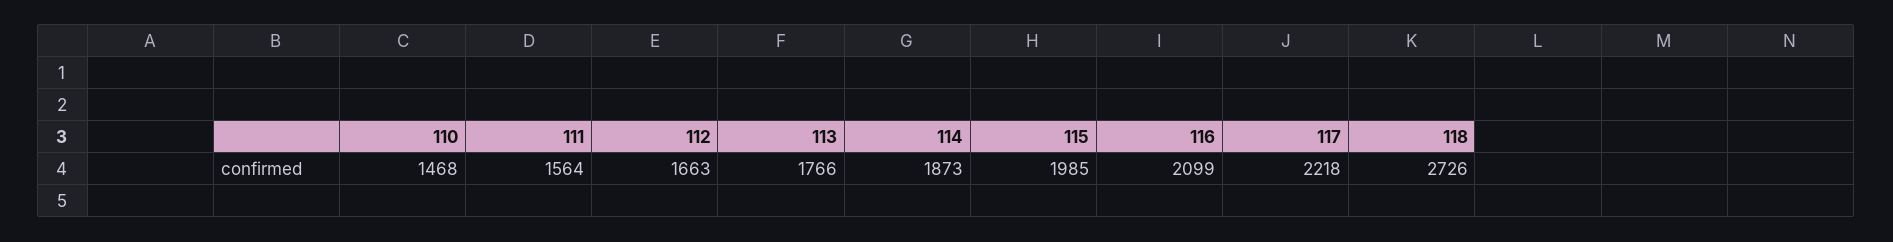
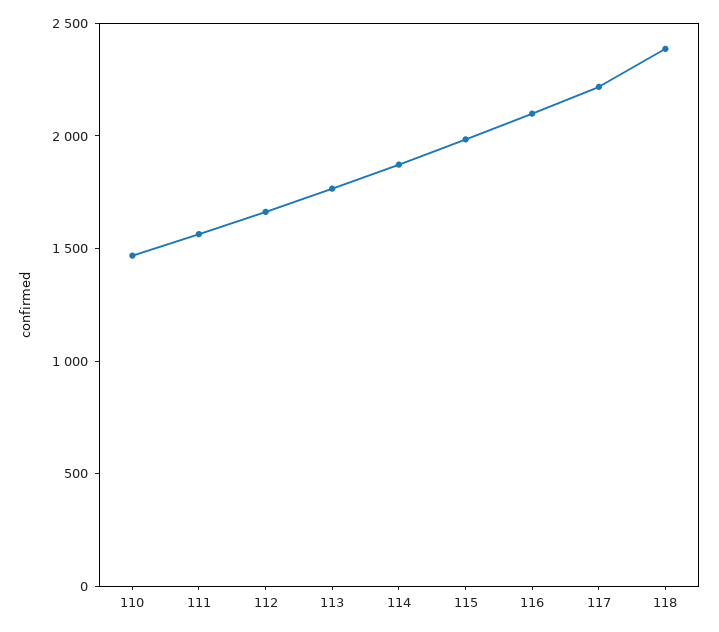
118: 2726 -> 2400

